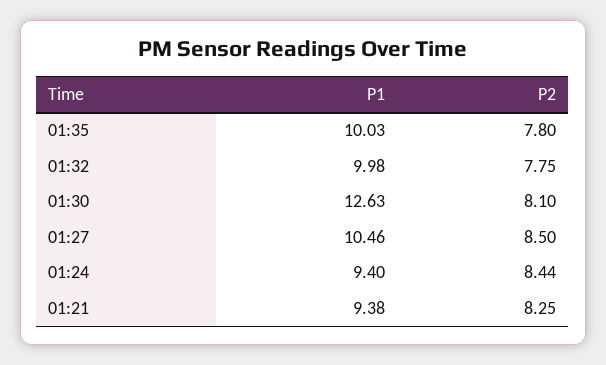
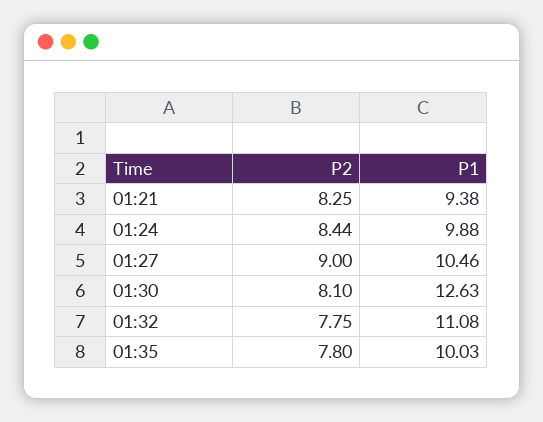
P1, 01:32: 9.98 -> 11.08
P2, 01:27: 8.5 -> 9
P1, 01:24: 9.4 -> 9.88

